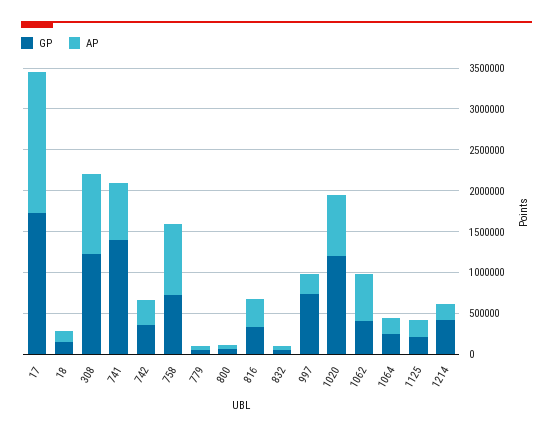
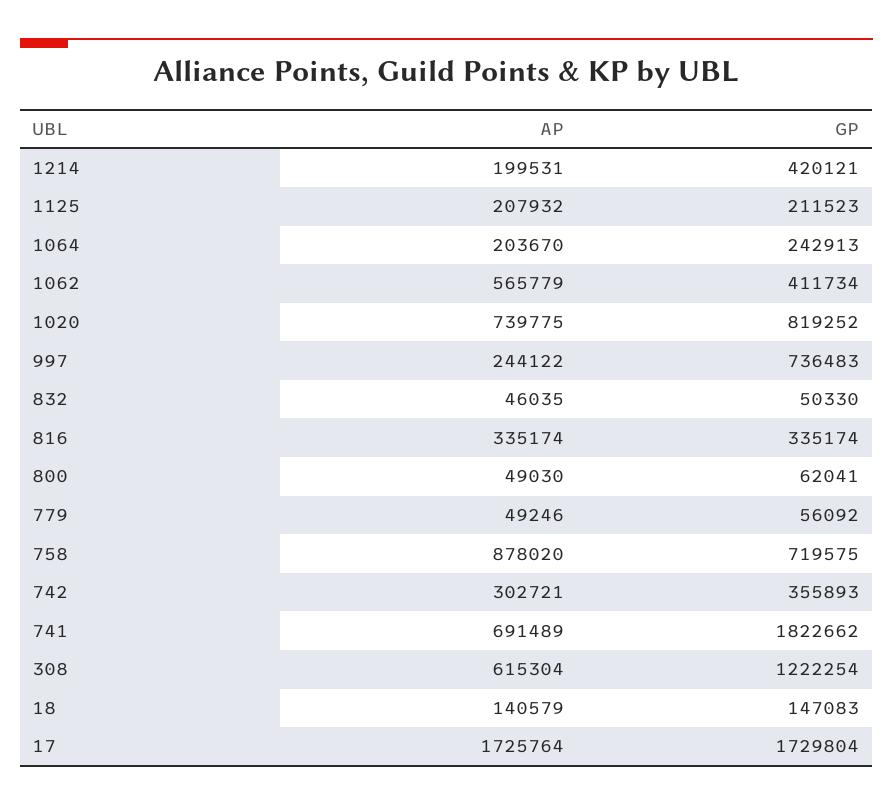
AP, 308: 1000000 -> 615304
GP, 741: 1400000 -> 1822662
GP, 1020: 1200000 -> 819252

